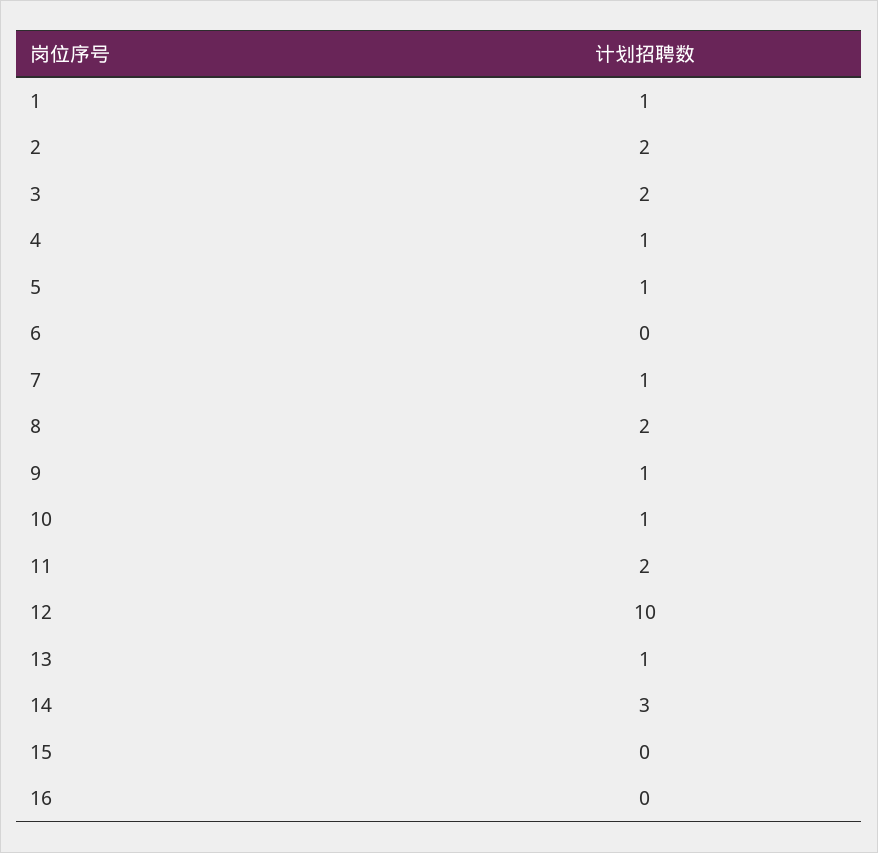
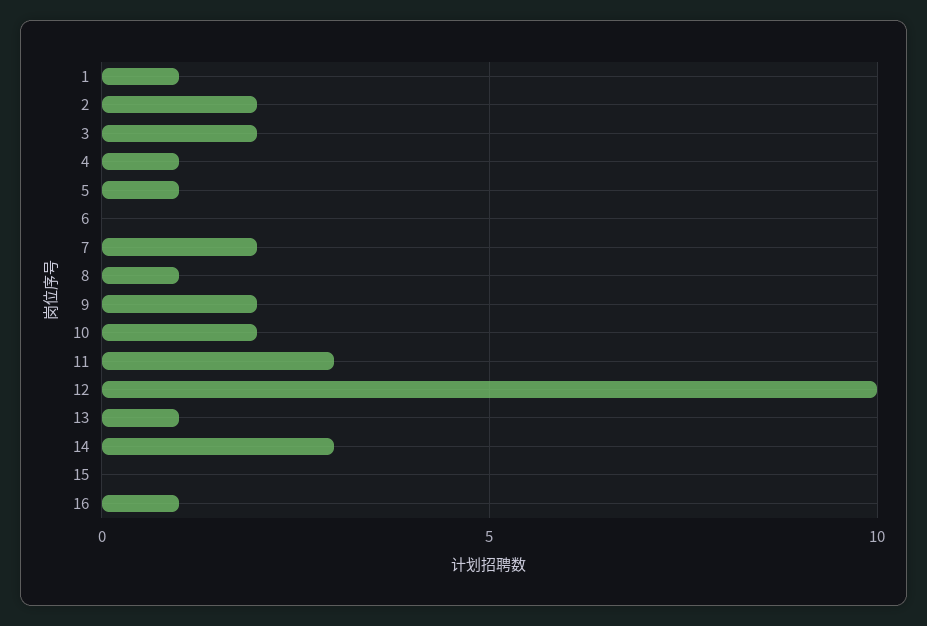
7: 1 -> 2
8: 2 -> 1
9: 1 -> 2
10: 1 -> 2
11: 2 -> 3
16: 0 -> 1

